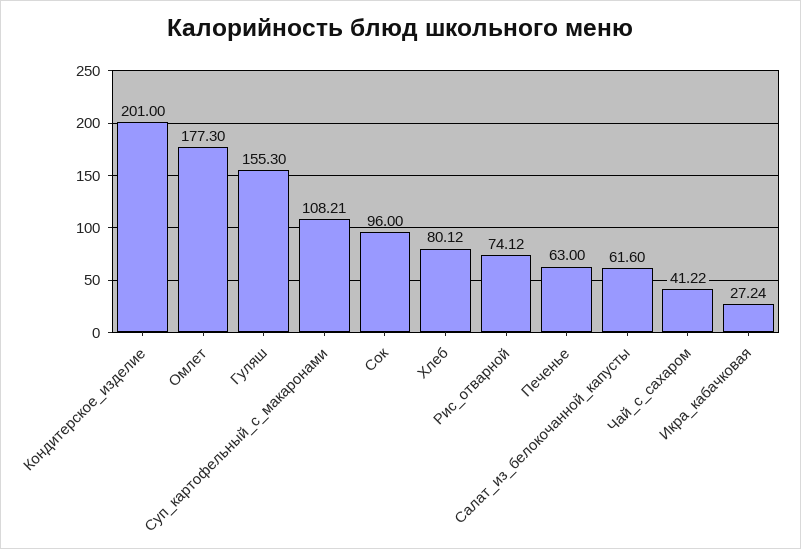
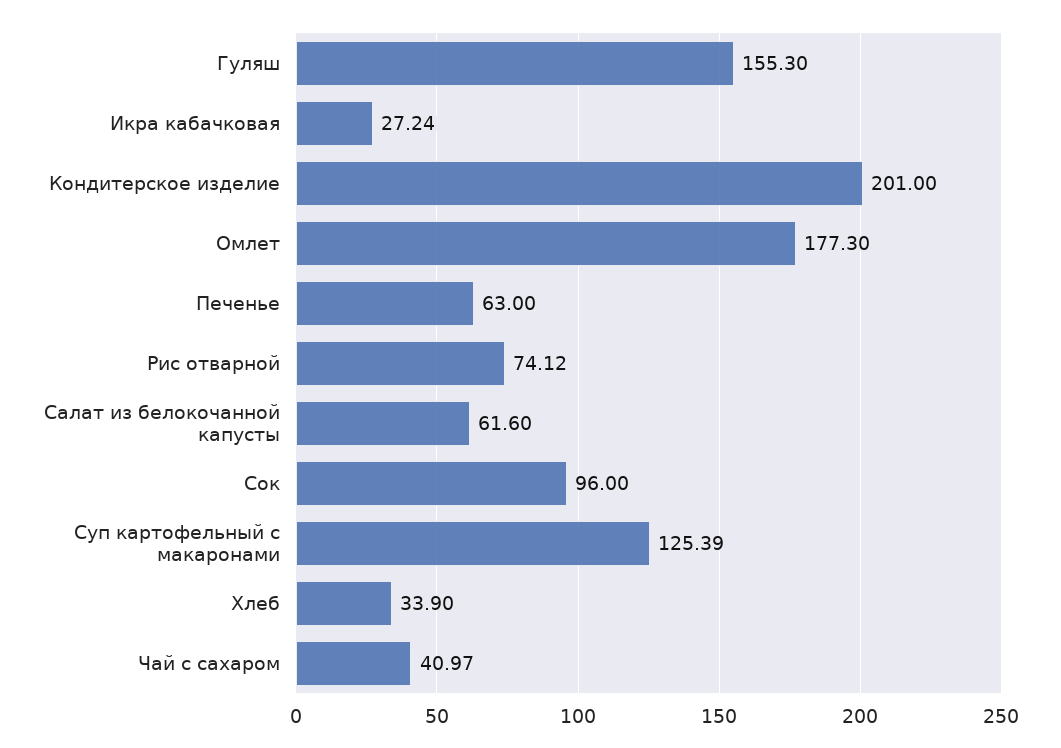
Суп_картофельный_с_макаронами: 108.21 -> 125.39
Хлеб: 80.12 -> 33.9
Чай_с_сахаром: 41.22 -> 40.97

